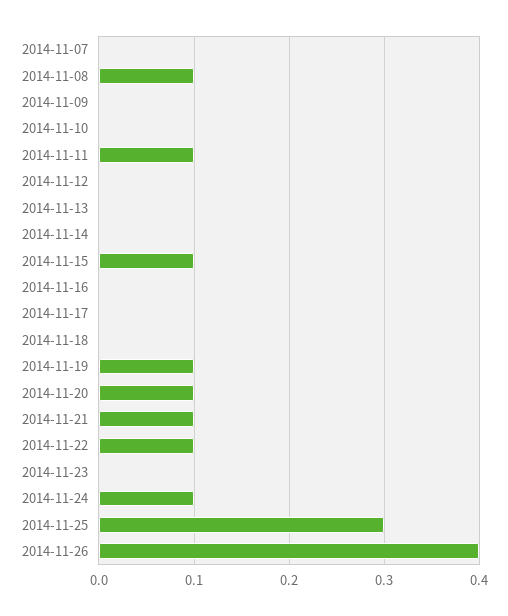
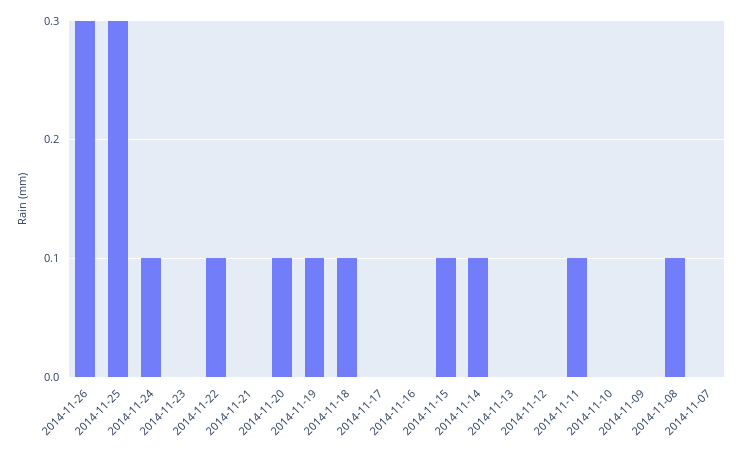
2014-11-14: 0 -> 0.1
2014-11-18: 0 -> 0.1
2014-11-21: 0.1 -> 0
2014-11-26: 0.4 -> 0.3

